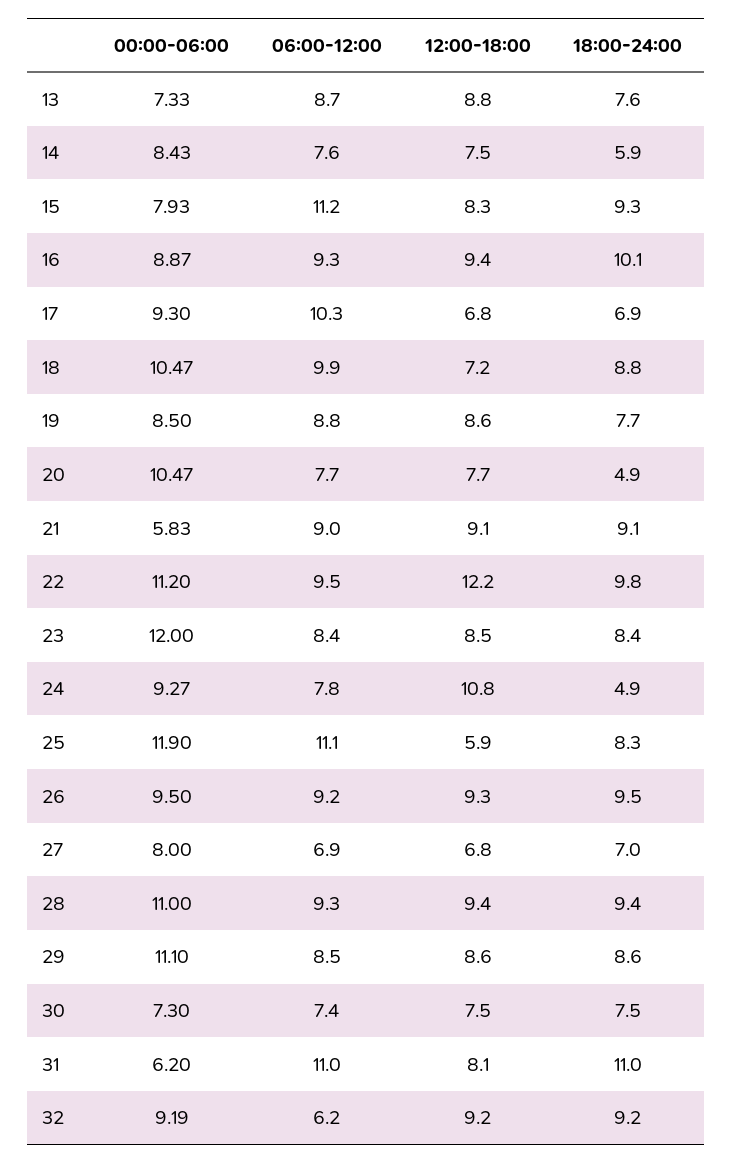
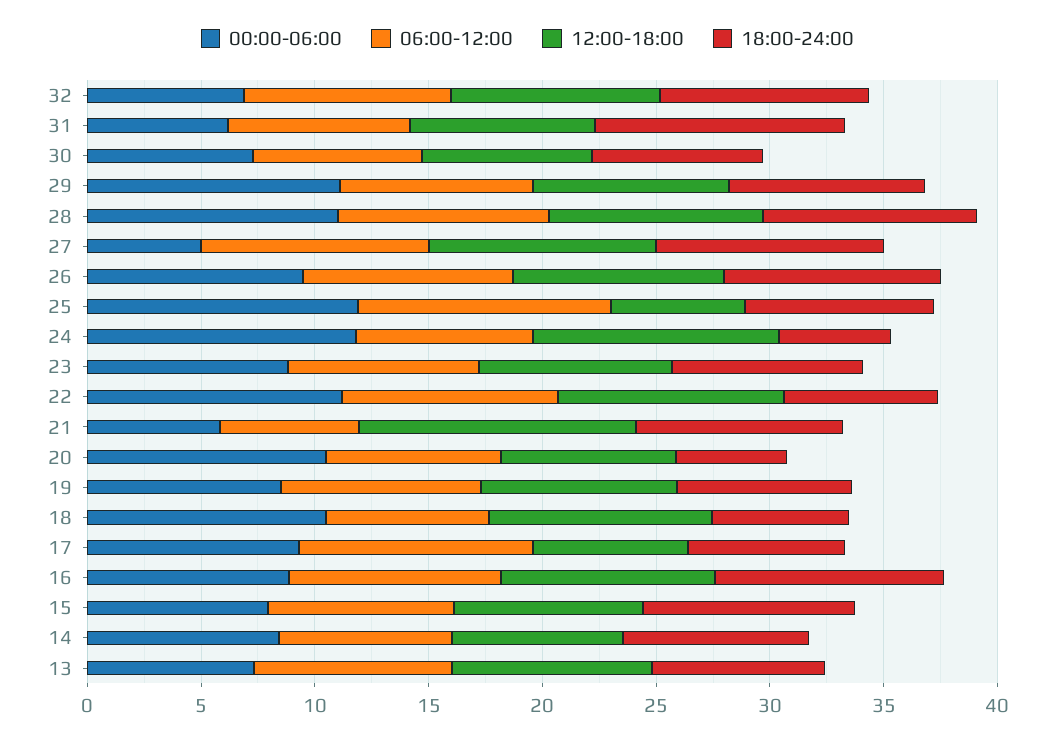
18:00-24:00, 14: 5.9 -> 8
06:00-12:00, 15: 11.2 -> 8
06:00-12:00, 18: 9.9 -> 7
12:00-18:00, 18: 7.2 -> 10
18:00-24:00, 18: 8.8 -> 6
06:00-12:00, 21: 9 -> 6
12:00-18:00, 21: 9.1 -> 12
12:00-18:00, 22: 12.2 -> 10
18:00-24:00, 22: 9.8 -> 7
00:00-06:00, 23: 12 -> 9
00:00-06:00, 24: 9.27 -> 12
00:00-06:00, 27: 8 -> 5
06:00-12:00, 27: 6.9 -> 10
12:00-18:00, 27: 6.8 -> 10
18:00-24:00, 27: 7 -> 10
06:00-12:00, 31: 11 -> 8
00:00-06:00, 32: 9.19 -> 7
06:00-12:00, 32: 6.2 -> 9

